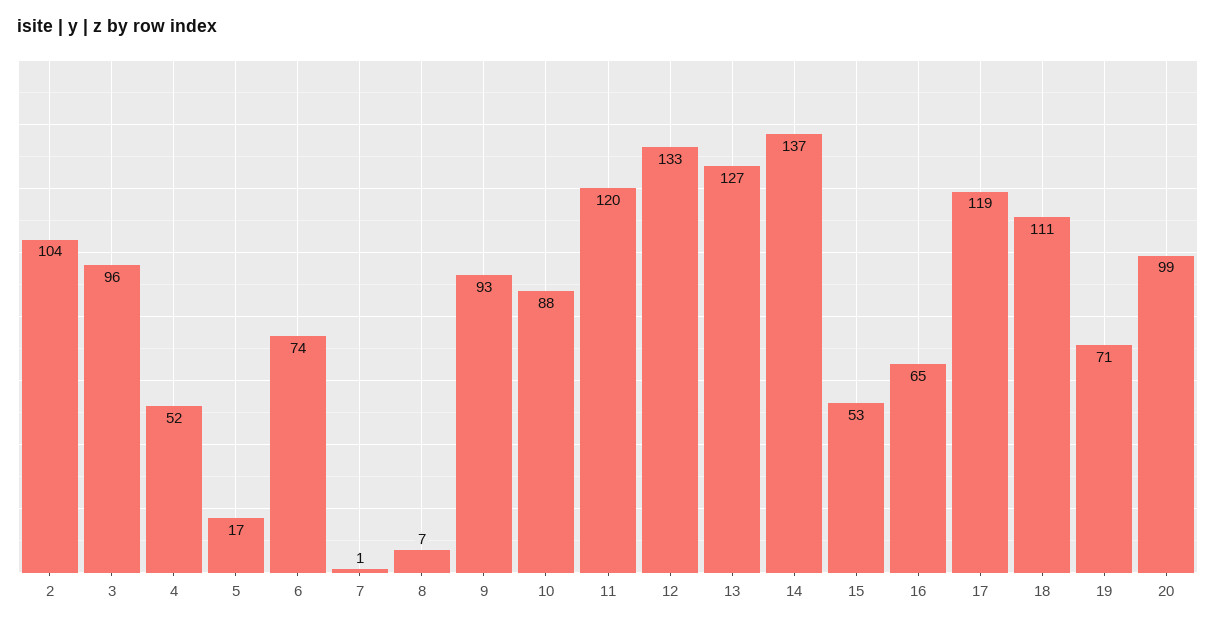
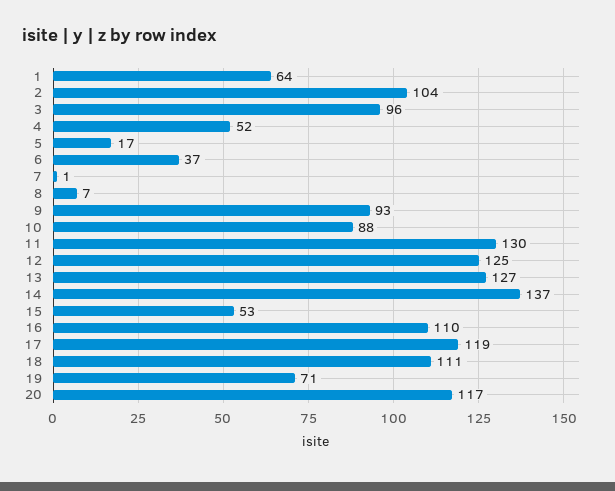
6: 74 -> 37
11: 120 -> 130
12: 133 -> 125
16: 65 -> 110
20: 99 -> 117
1: none -> 64

